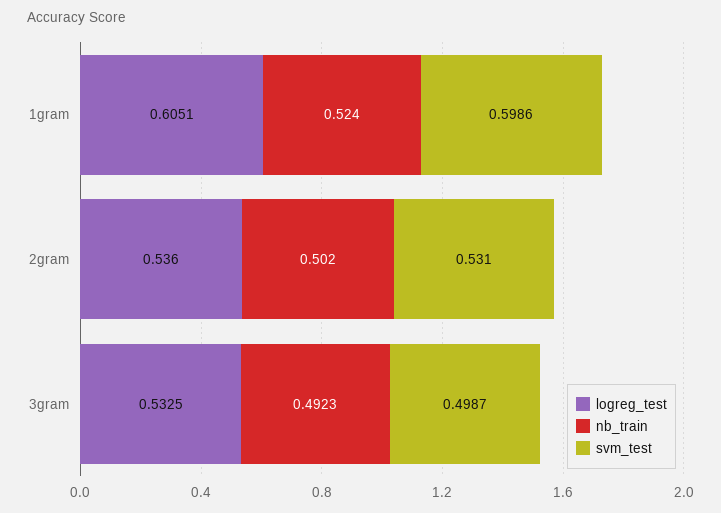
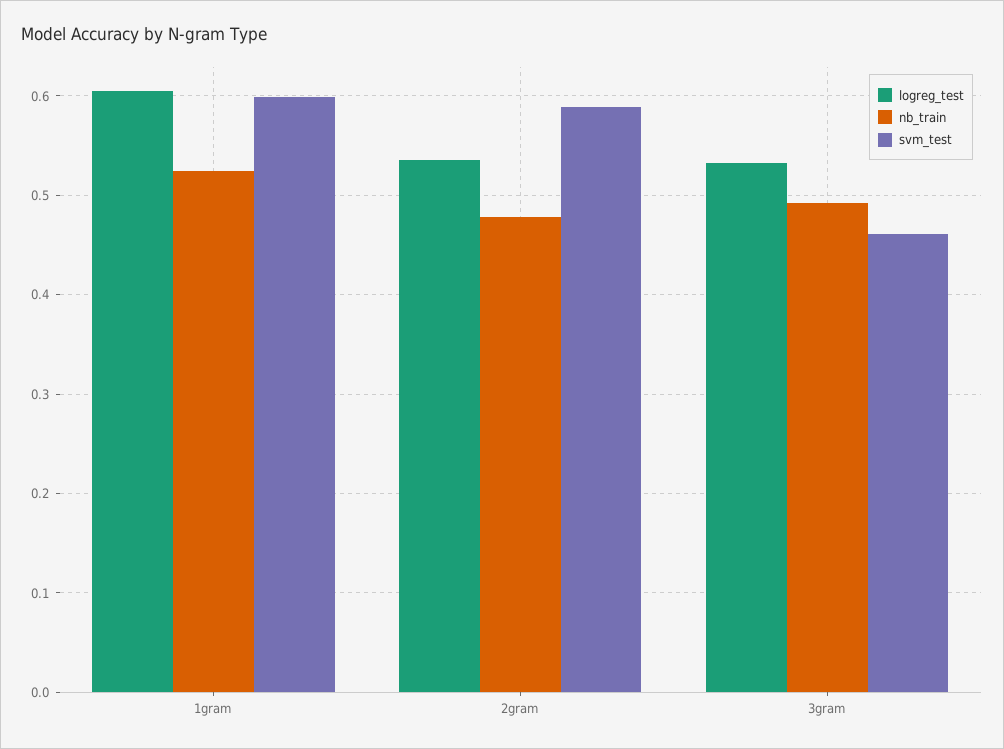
nb_train, 2gram: 0.502 -> 0.48
svm_test, 2gram: 0.531 -> 0.59
svm_test, 3gram: 0.4987 -> 0.46

